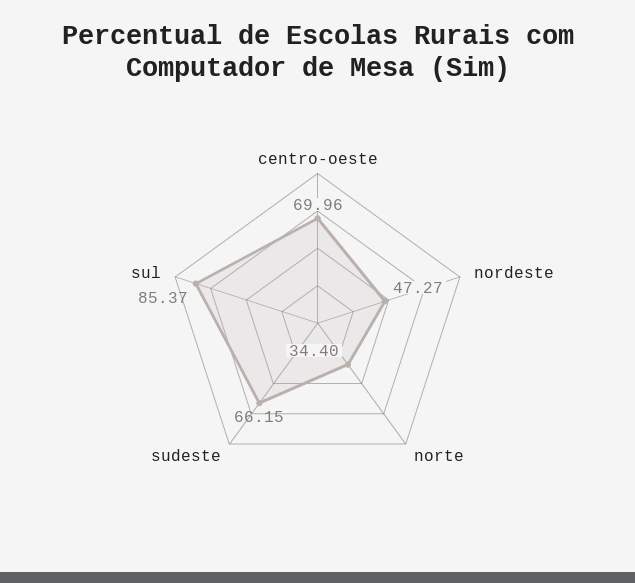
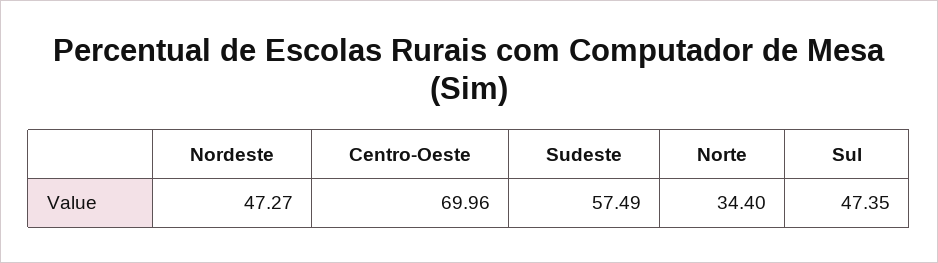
sudeste: 66.15 -> 57.49
sul: 85.37 -> 47.35

